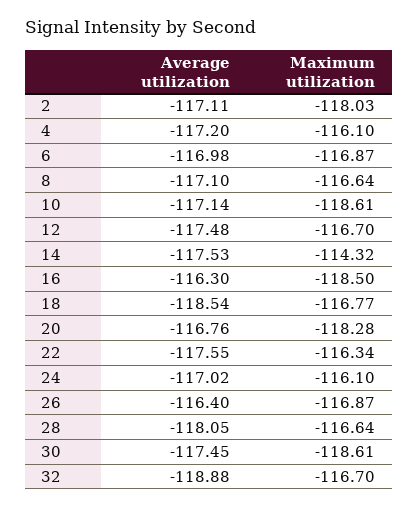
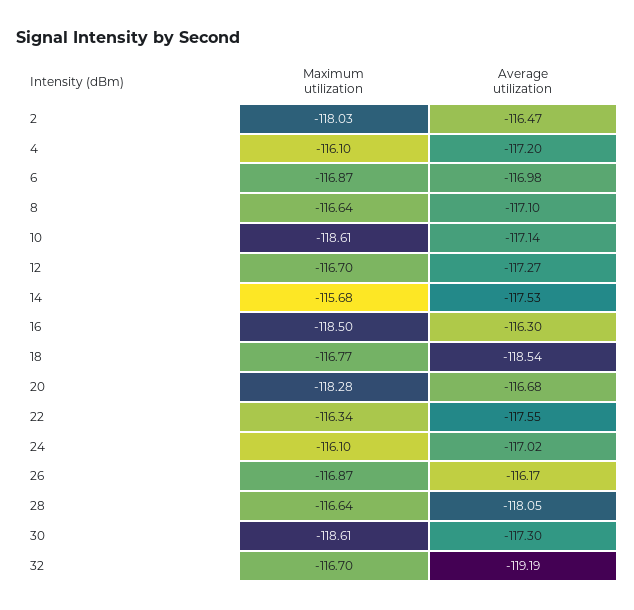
Average utilization, 2: -117.11 -> -116.47
Average utilization, 12: -117.48 -> -117.27
Maximum utilization, 14: -114.32 -> -115.68
Average utilization, 20: -116.76 -> -116.68
Average utilization, 26: -116.4 -> -116.17
Average utilization, 30: -117.45 -> -117.3
Average utilization, 32: -118.88 -> -119.19

